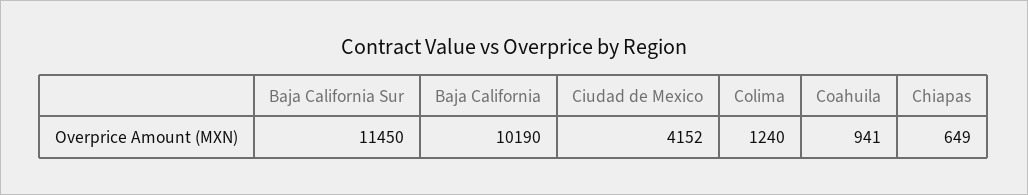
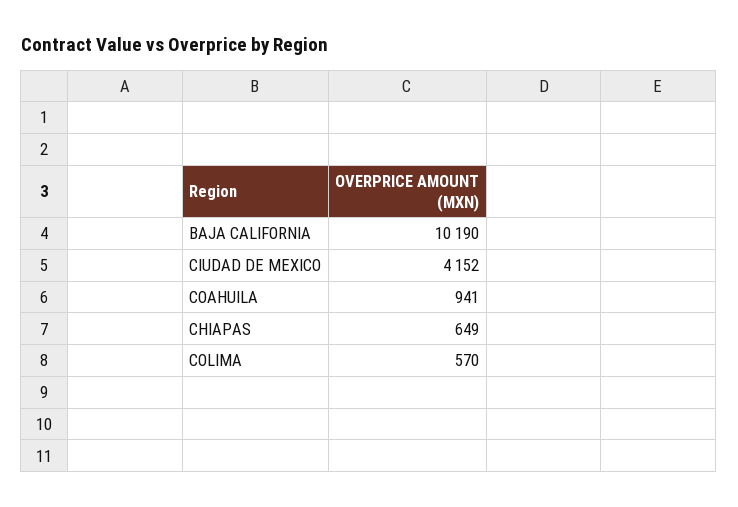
Baja California Sur: 11450 -> none
Colima: 1240 -> 570

